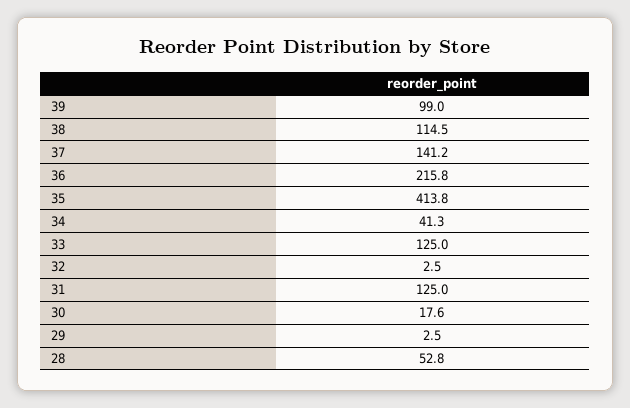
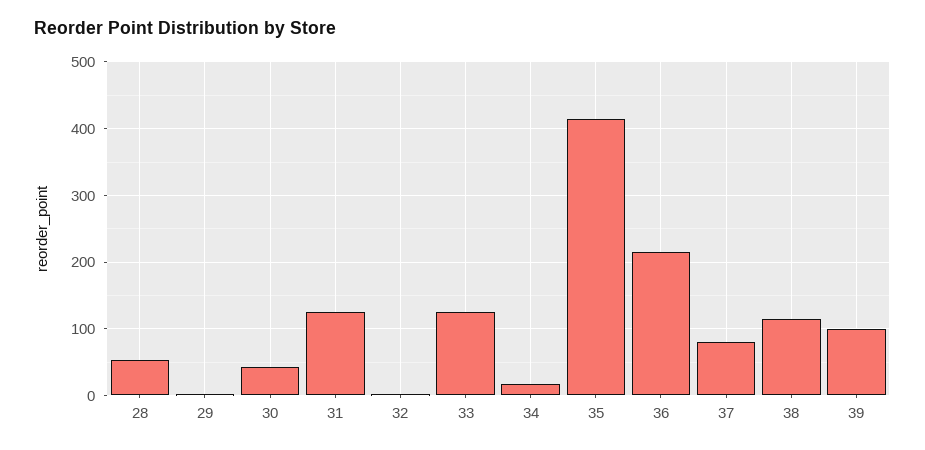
37: 141.2 -> 80
34: 41.3 -> 20
30: 17.6 -> 40

